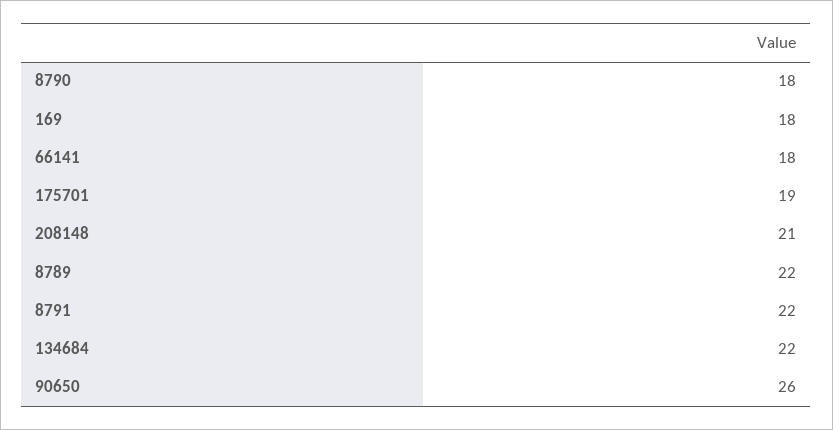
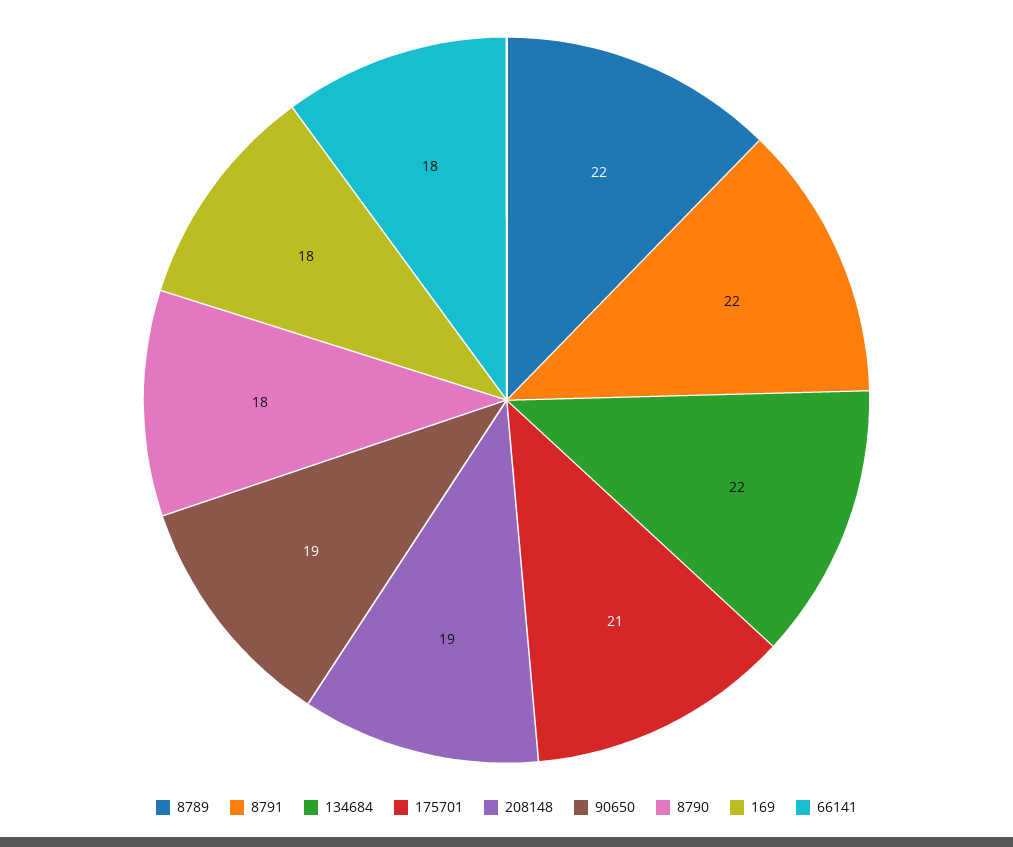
175701: 19 -> 21
208148: 21 -> 19
90650: 26 -> 19

